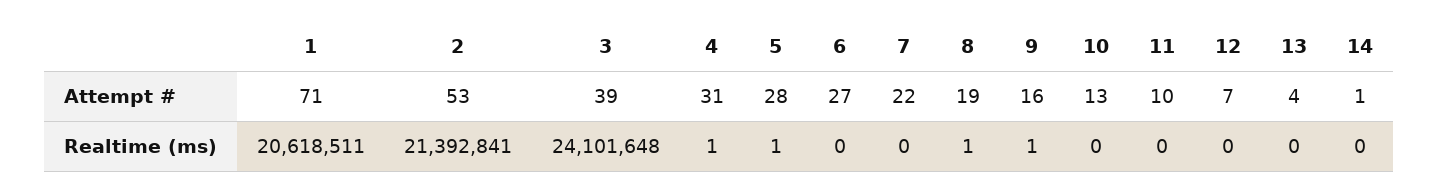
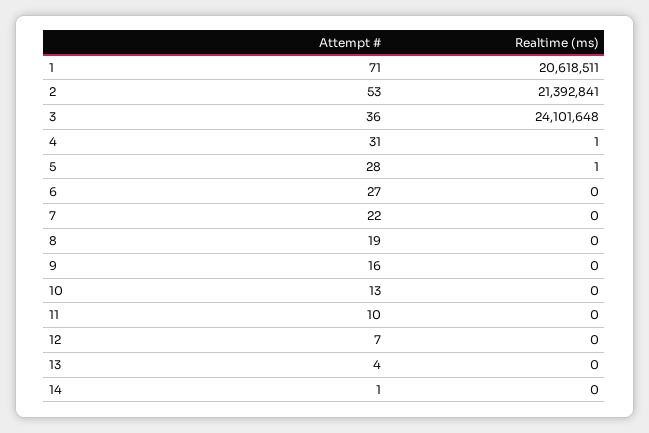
3, Attempt #: 39 -> 36
8, Realtime (ms): 1 -> 0
9, Realtime (ms): 1 -> 0

